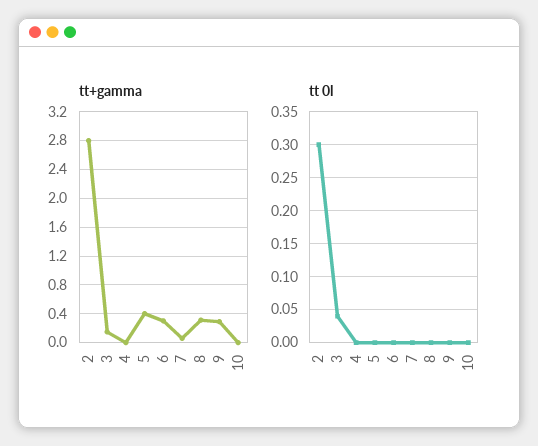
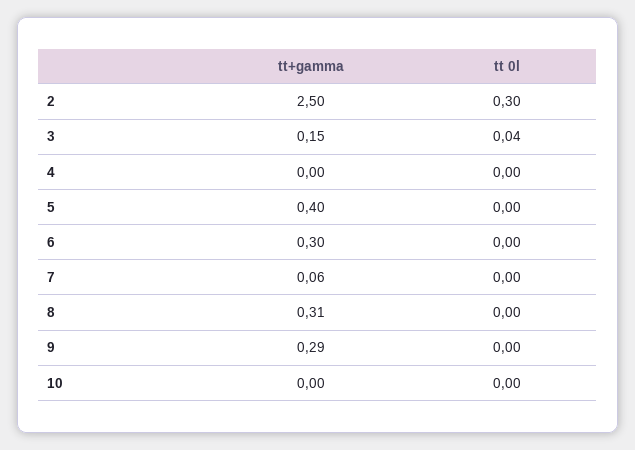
tt+gamma, 2: 2.8 -> 2.5

